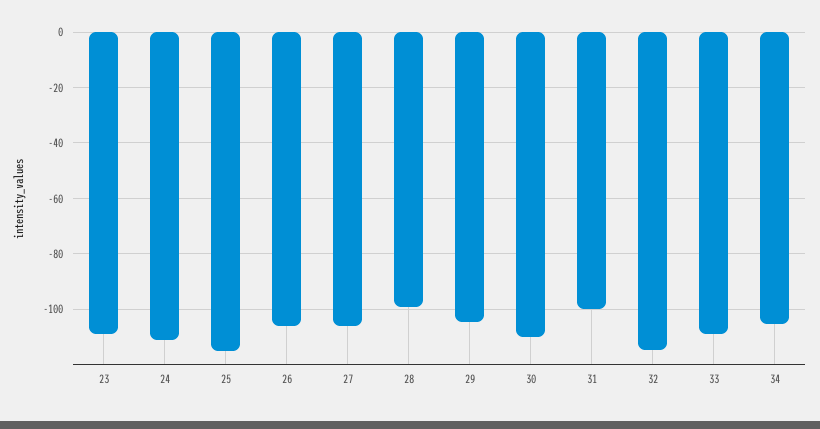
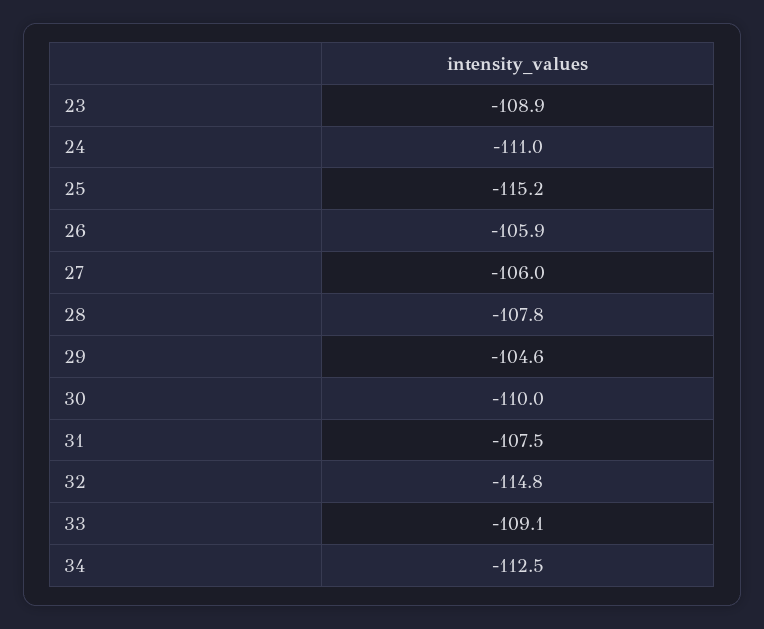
28: -100 -> -107.8
31: -100 -> -107.5
34: -105 -> -112.5

